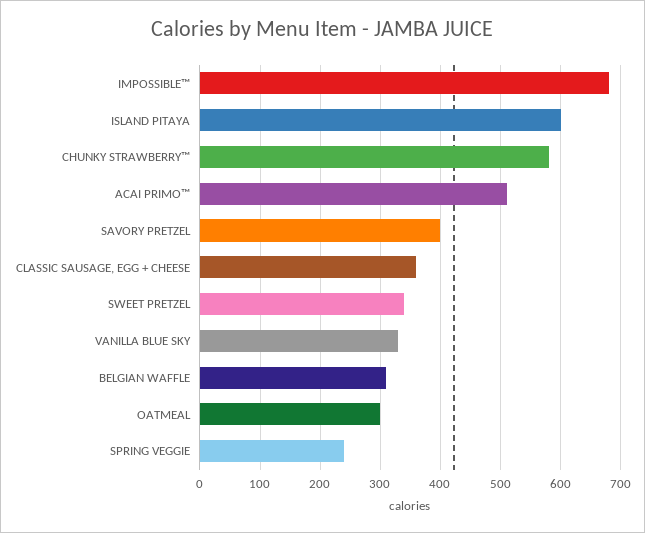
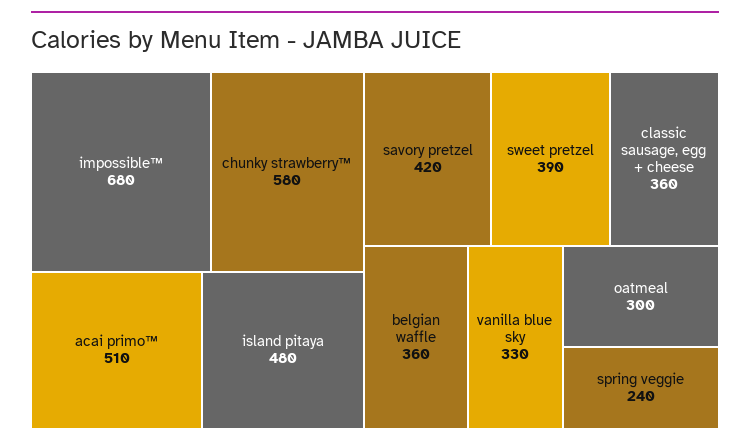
ISLAND PITAYA: 600 -> 480
SAVORY PRETZEL: 400 -> 420
SWEET PRETZEL: 340 -> 390
BELGIAN WAFFLE: 310 -> 360

